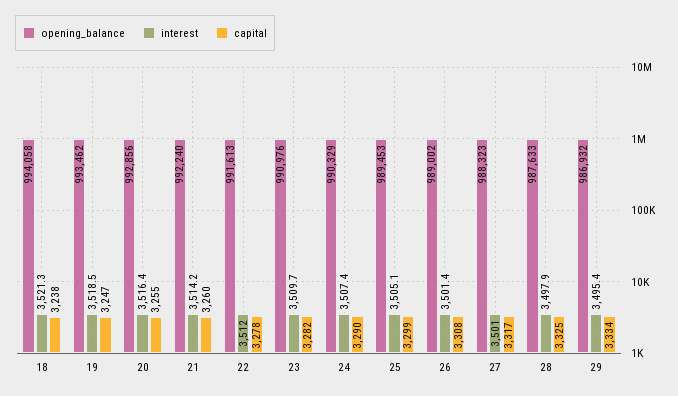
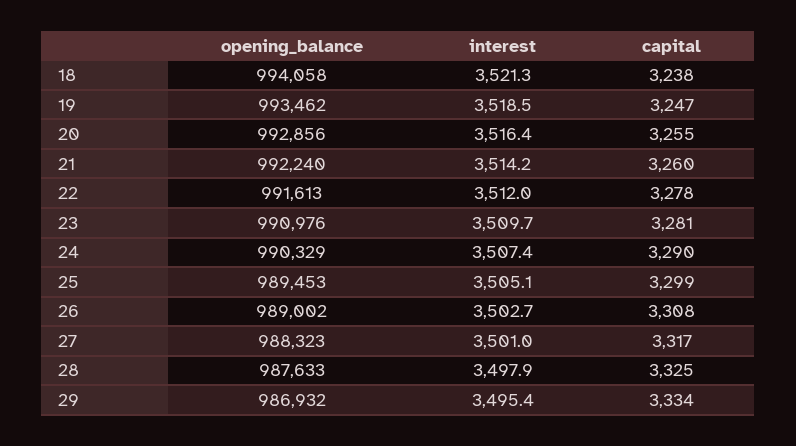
capital, 23: 3282 -> 3281
interest, 26: 3501.4 -> 3502.7

